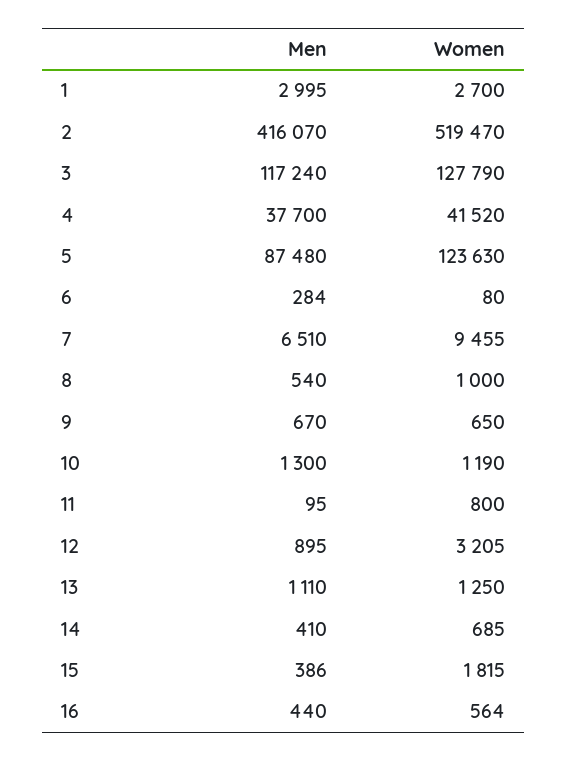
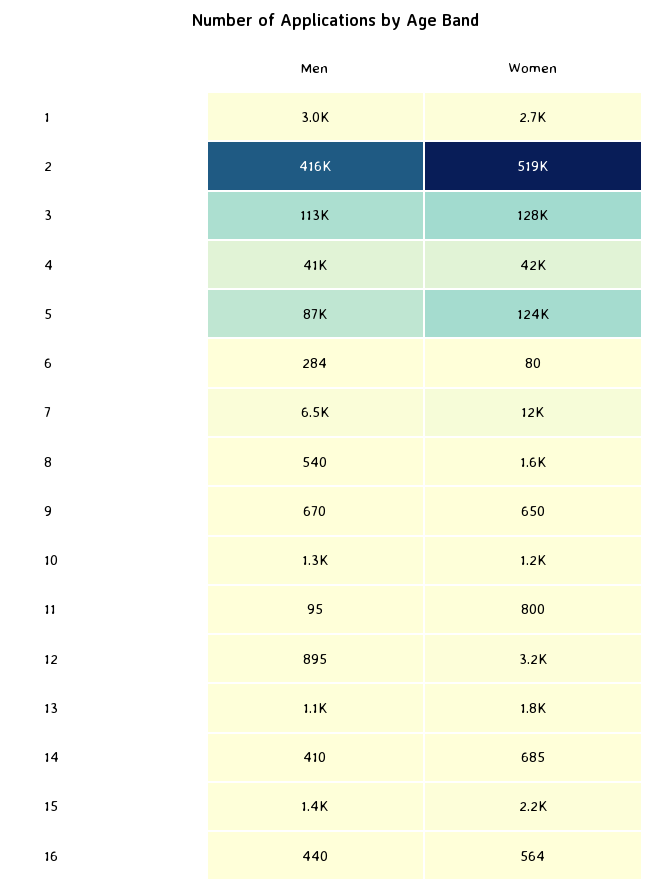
Men, 3: 117240 -> 113000
Men, 4: 37700 -> 41000
Women, 7: 9455 -> 12000
Women, 8: 1000 -> 1600
Women, 13: 1250 -> 1800
Men, 15: 386 -> 1400
Women, 15: 1815 -> 2200

